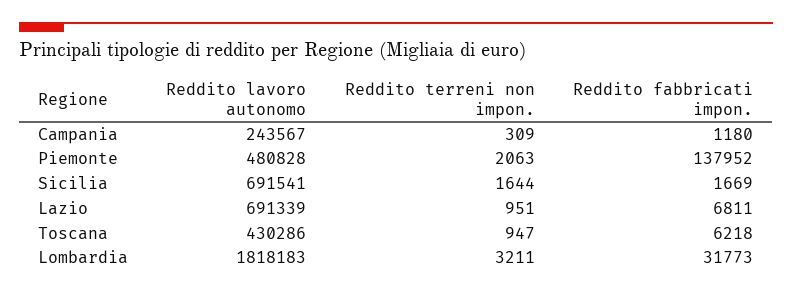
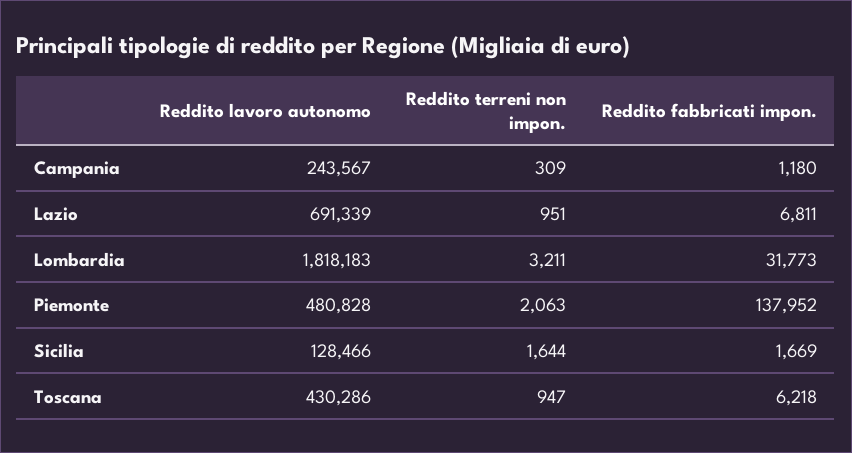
Reddito lavoro autonomo, Sicilia: 691541 -> 128466

